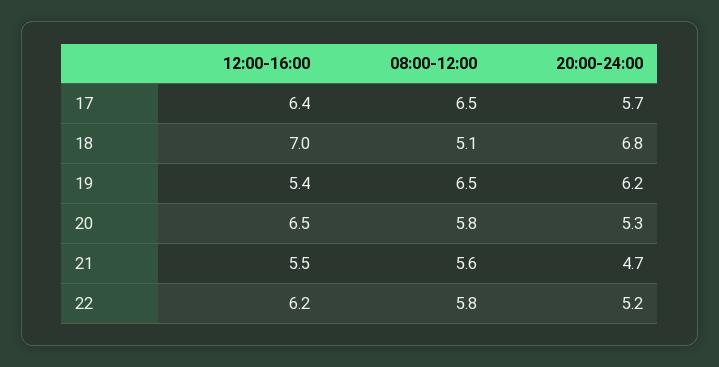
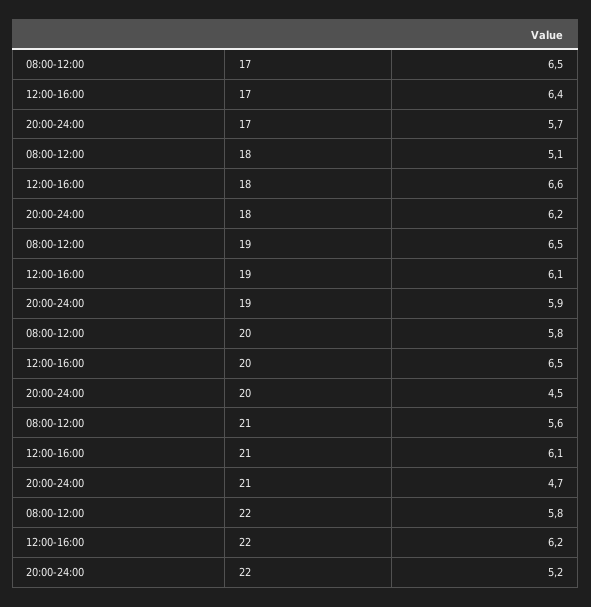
12:00-16:00, 18: 7 -> 6.6
20:00-24:00, 18: 6.8 -> 6.2
12:00-16:00, 19: 5.4 -> 6.1
20:00-24:00, 19: 6.2 -> 5.9
20:00-24:00, 20: 5.3 -> 4.5
12:00-16:00, 21: 5.5 -> 6.1

